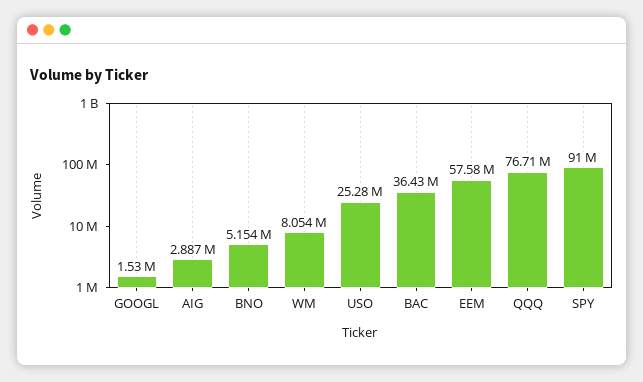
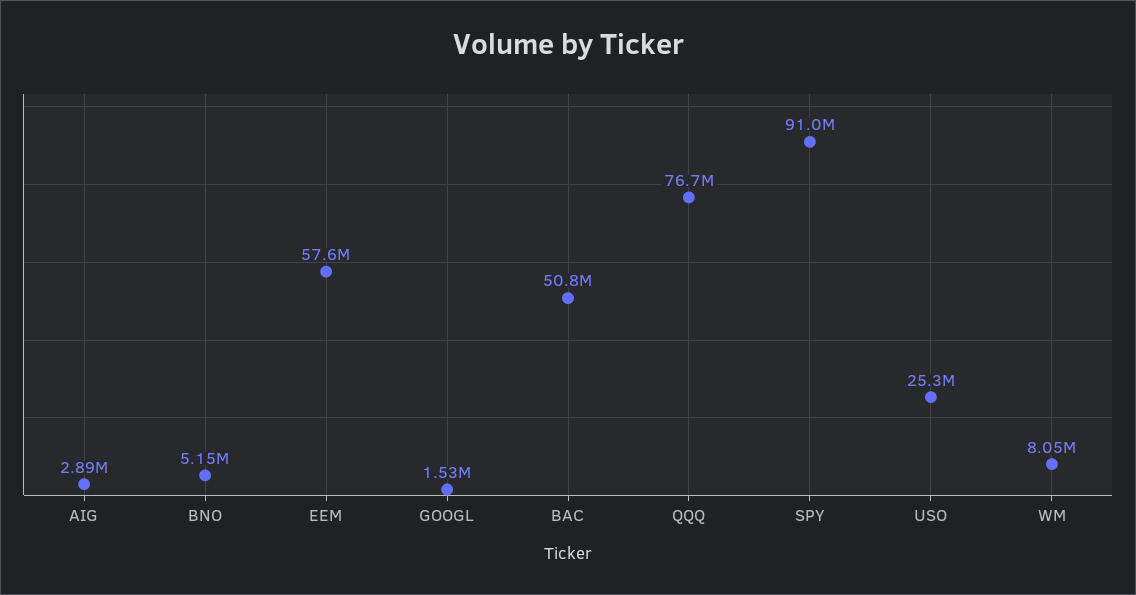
BAC: 36430000 -> 50800000

